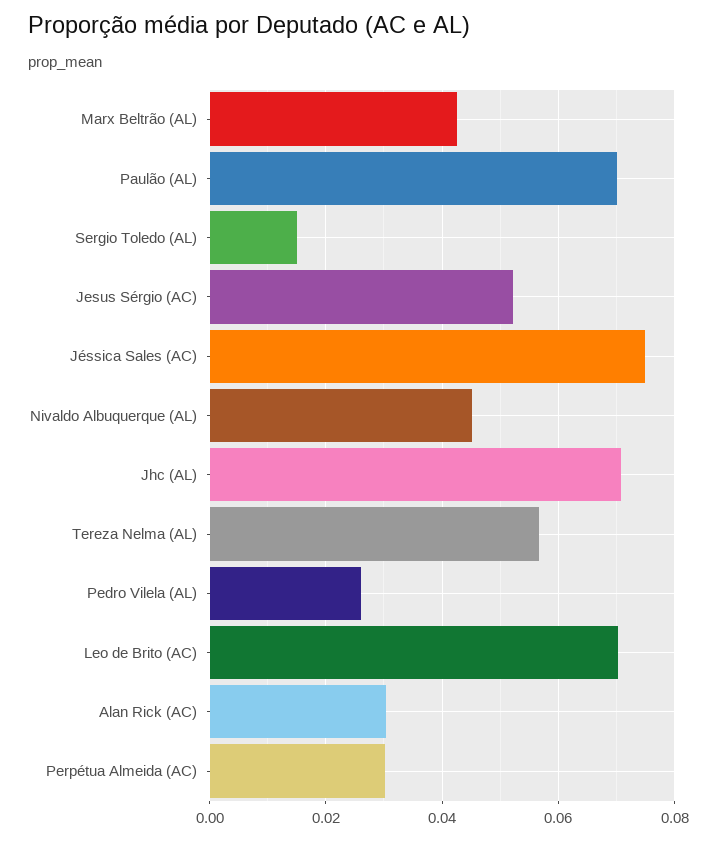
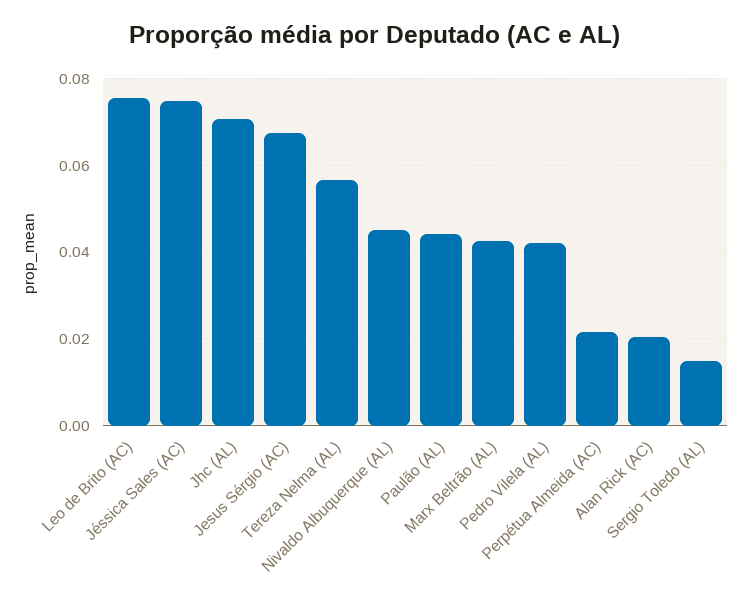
Paulão (AL): 0.07 -> 0.044
Jesus Sérgio (AC): 0.052 -> 0.068
Pedro Vilela (AL): 0.026 -> 0.042
Leo de Brito (AC): 0.07 -> 0.076
Alan Rick (AC): 0.03 -> 0.02
Perpétua Almeida (AC): 0.03 -> 0.022

